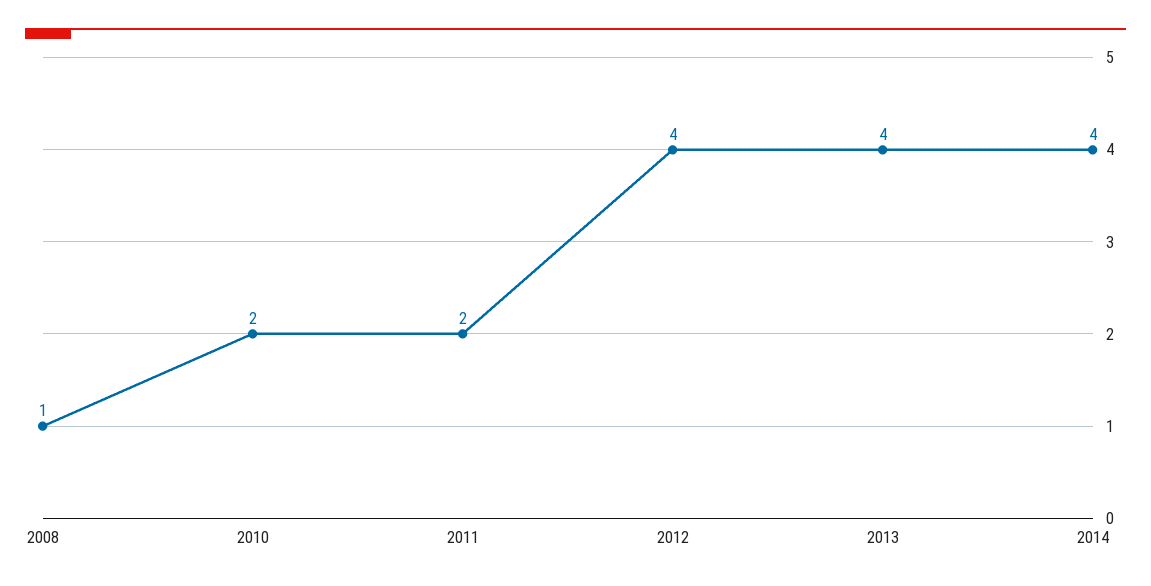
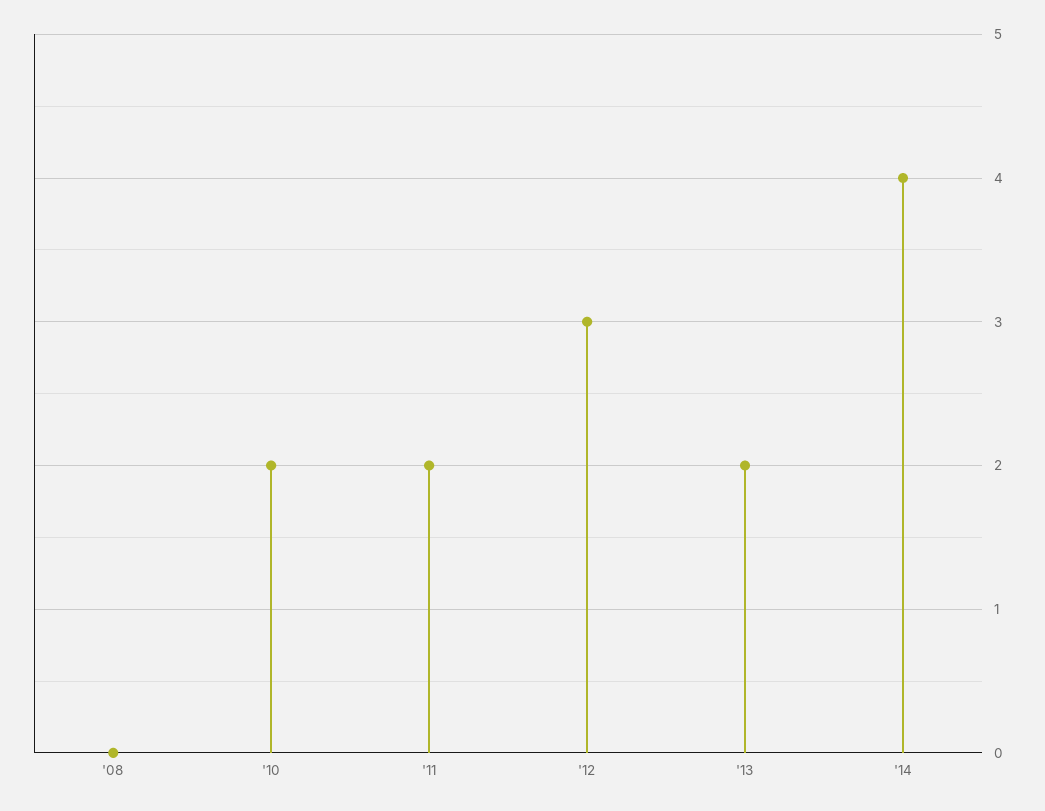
2008: 1 -> 0
2012: 4 -> 3
2013: 4 -> 2

